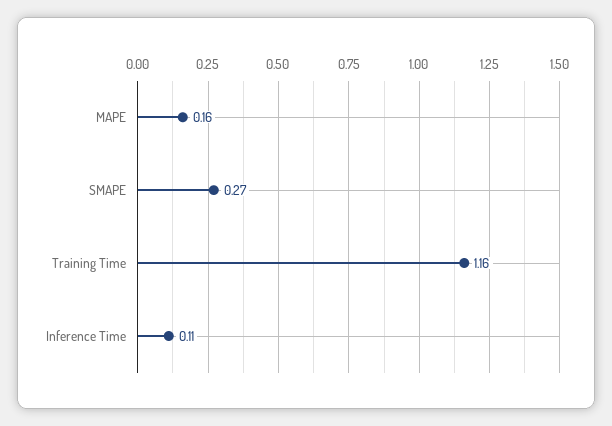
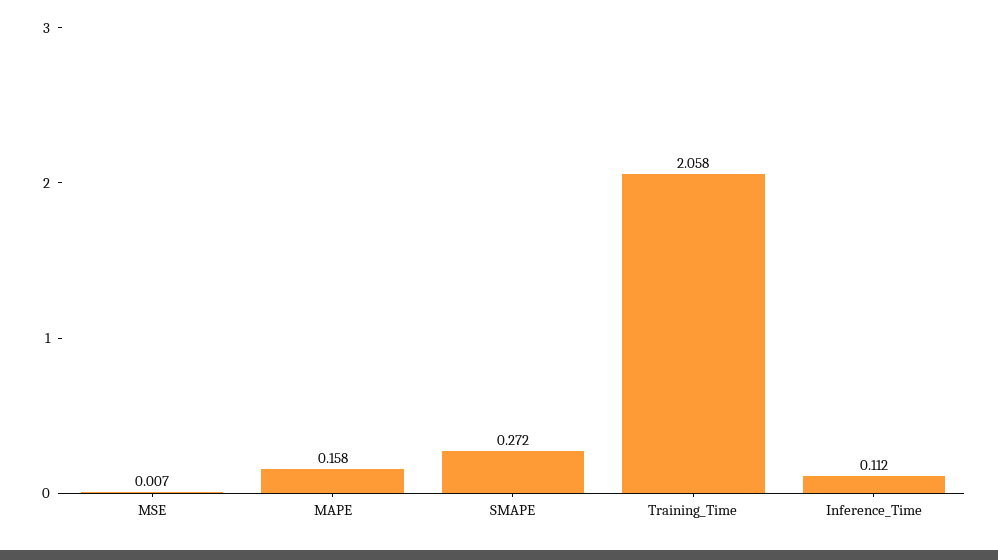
Training Time: 1.16 -> 2.058
MSE: none -> 0.007

